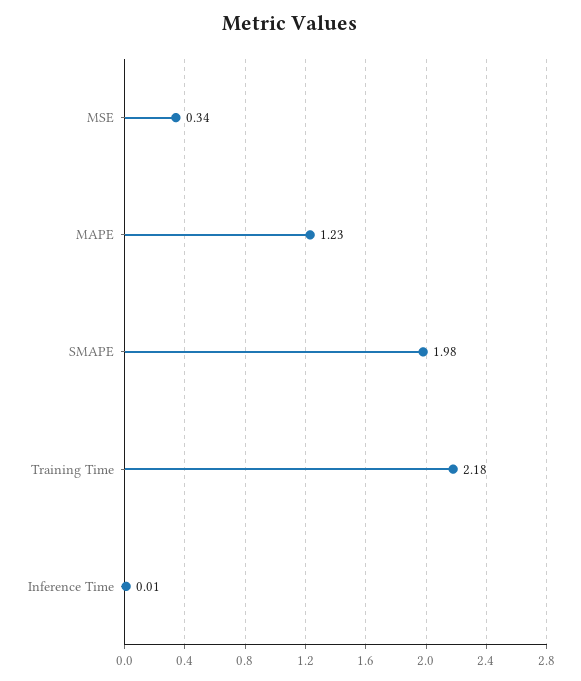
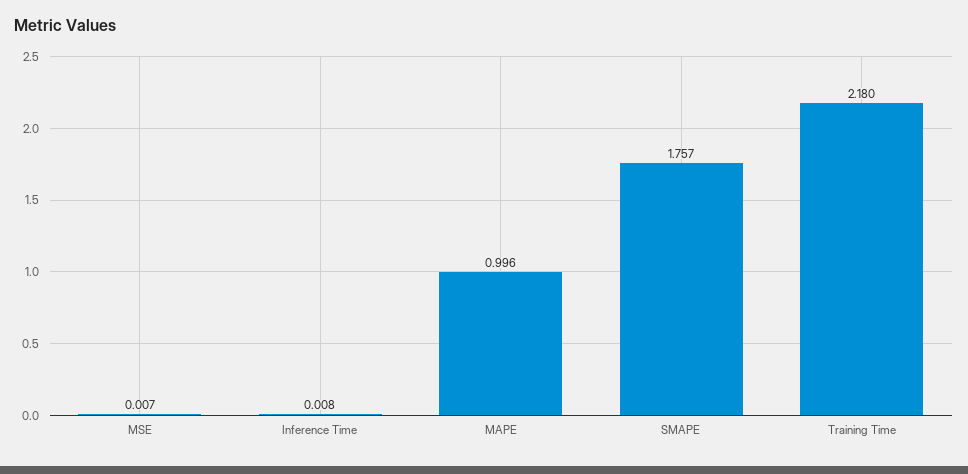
MSE: 0.34 -> 0.007
MAPE: 1.23 -> 0.996
SMAPE: 1.98 -> 1.757

